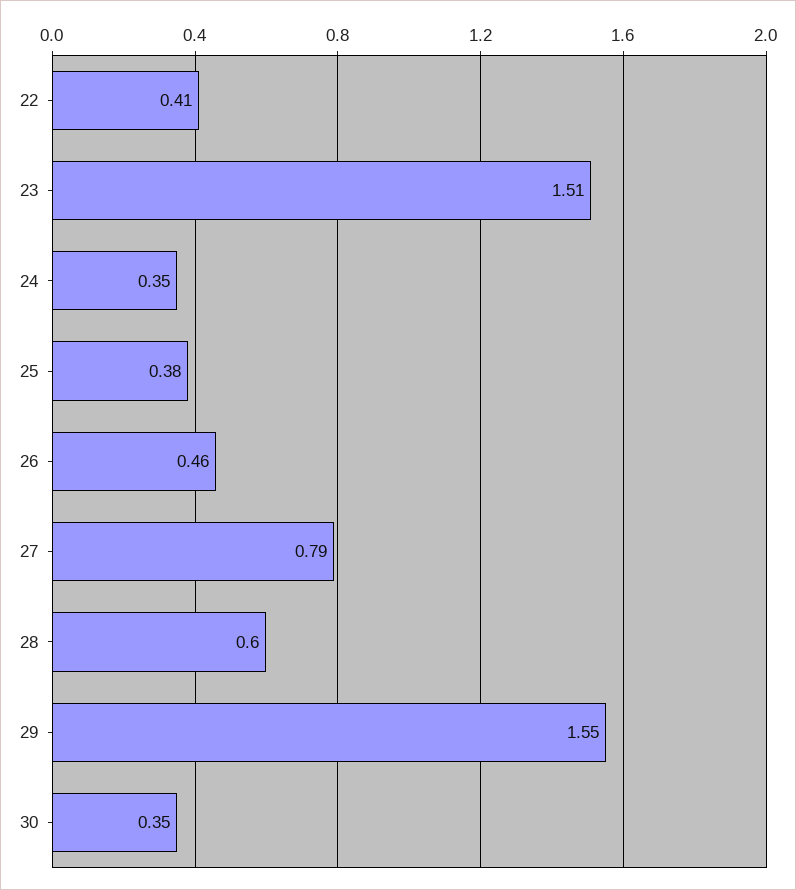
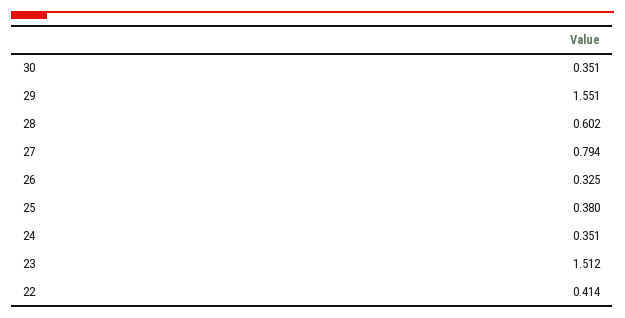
26: 0.46 -> 0.325

